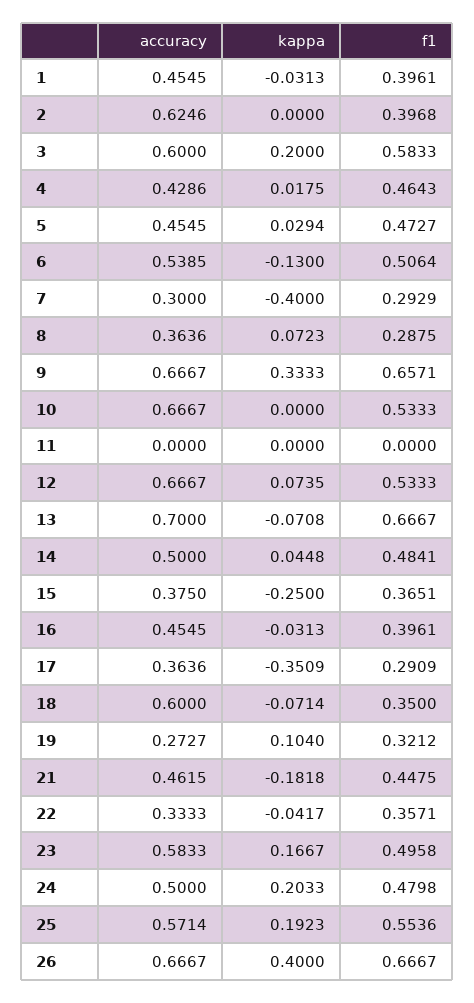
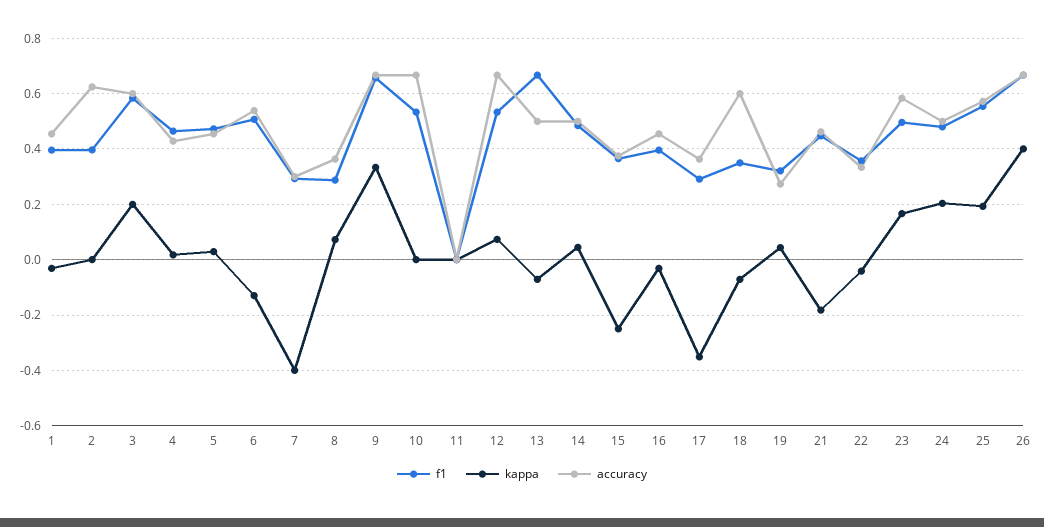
accuracy, 13: 0.7 -> 0.5
kappa, 19: 0.104 -> 0.05

